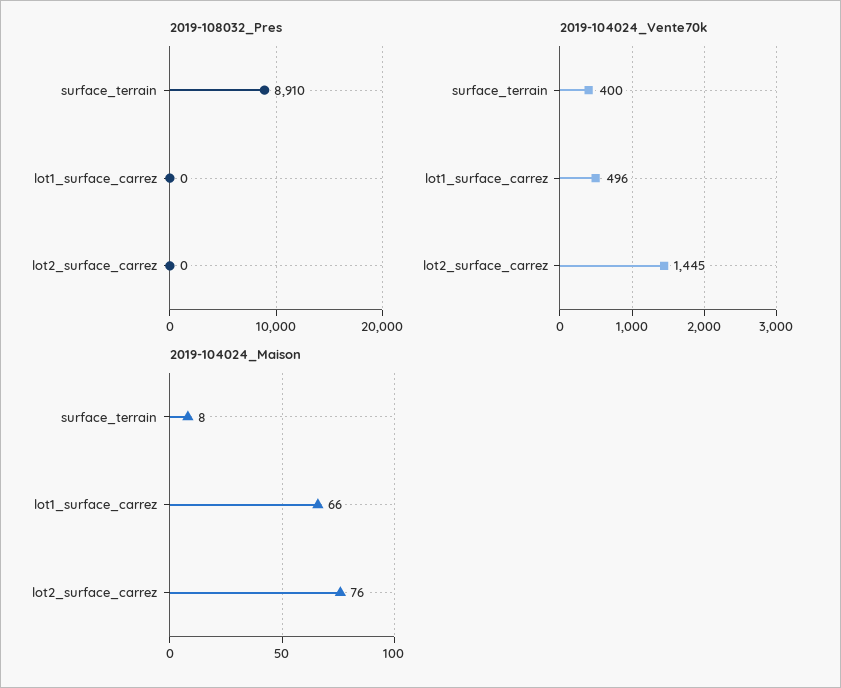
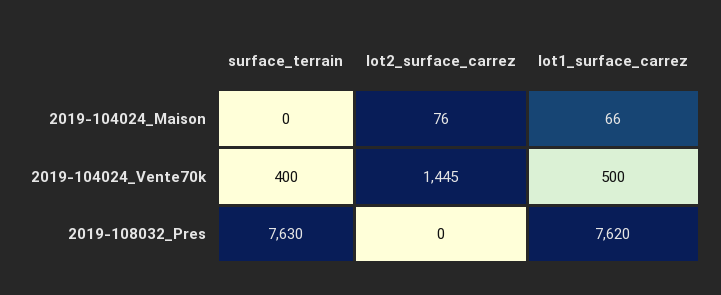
2019-108032_Pres, surface_terrain: 8910 -> 7630
2019-108032_Pres, lot1_surface_carrez: 0 -> 7620
2019-104024_Vente70k, lot1_surface_carrez: 496 -> 500
2019-104024_Maison, surface_terrain: 8 -> 0

